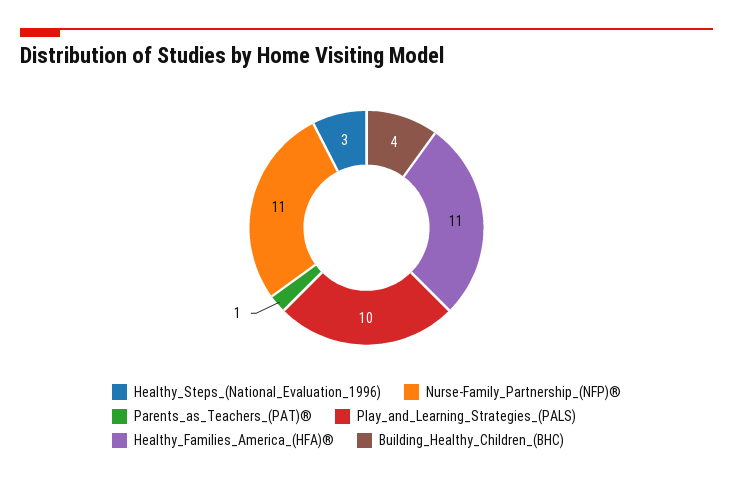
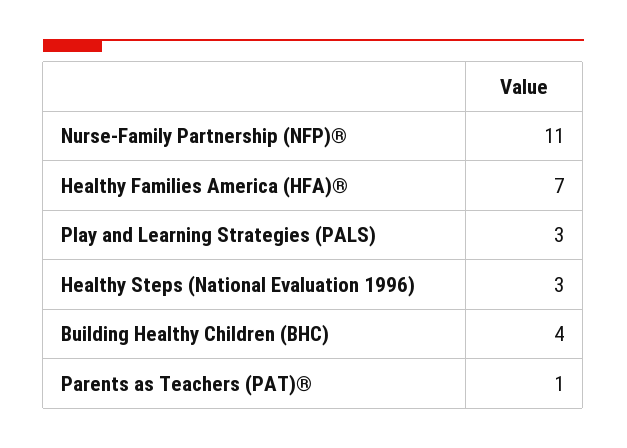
Play_and_Learning_Strategies_(PALS): 10 -> 3
Healthy_Families_America_(HFA)®: 11 -> 7

